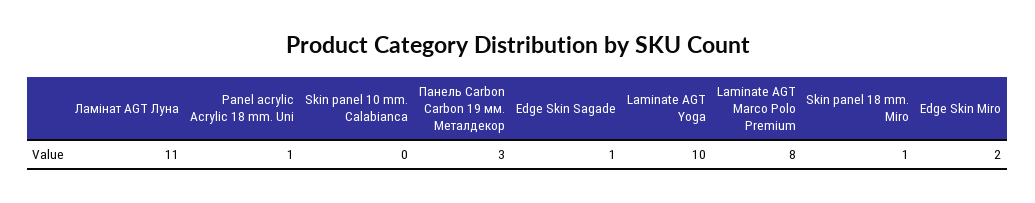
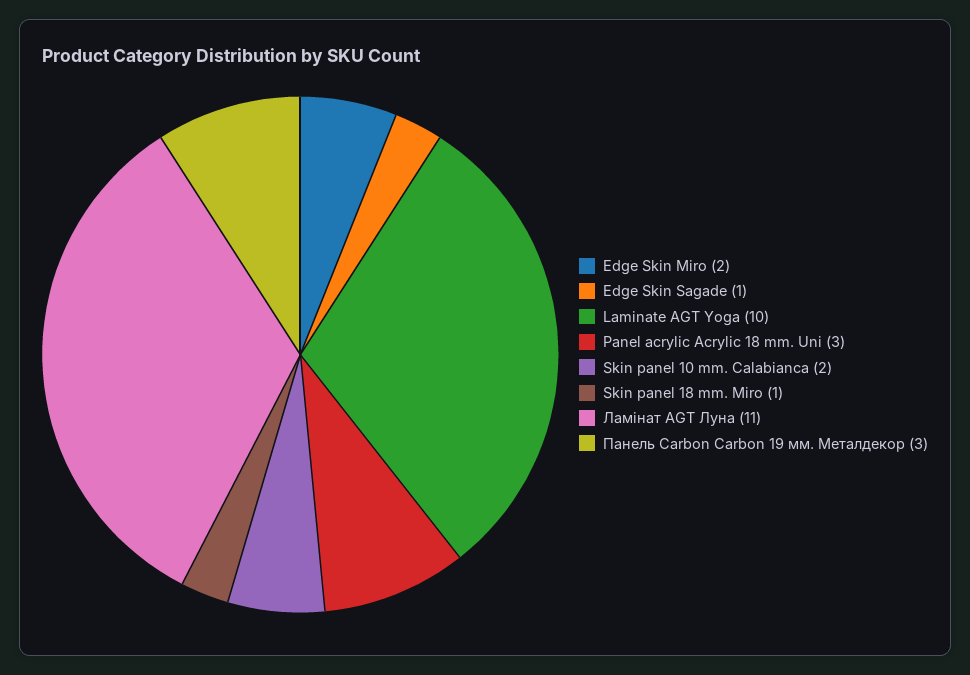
Panel acrylic Acrylic 18 mm. Uni: 1 -> 3
Skin panel 10 mm. Calabianca: 0 -> 2
Laminate AGT Marco Polo Premium: 8 -> none

